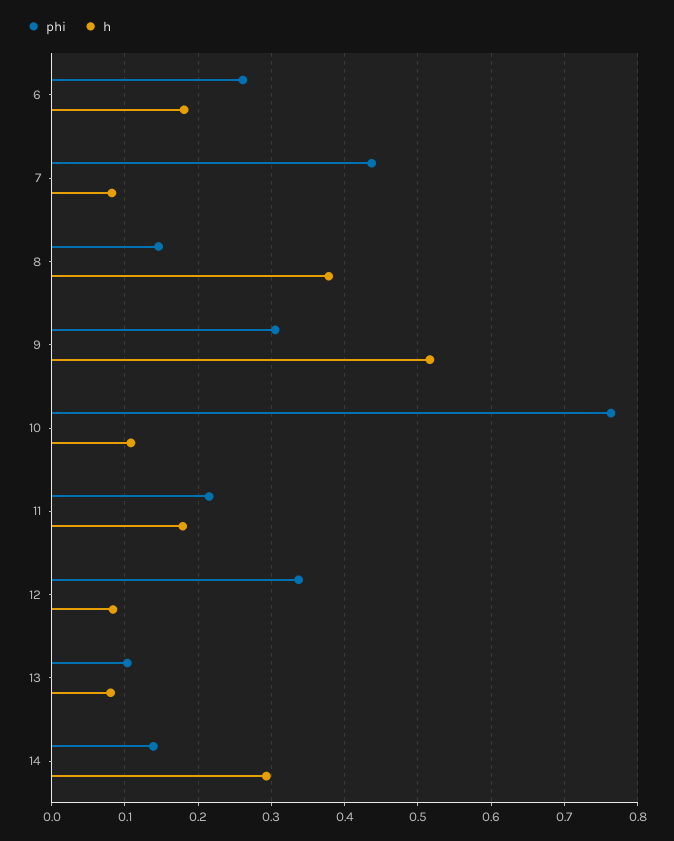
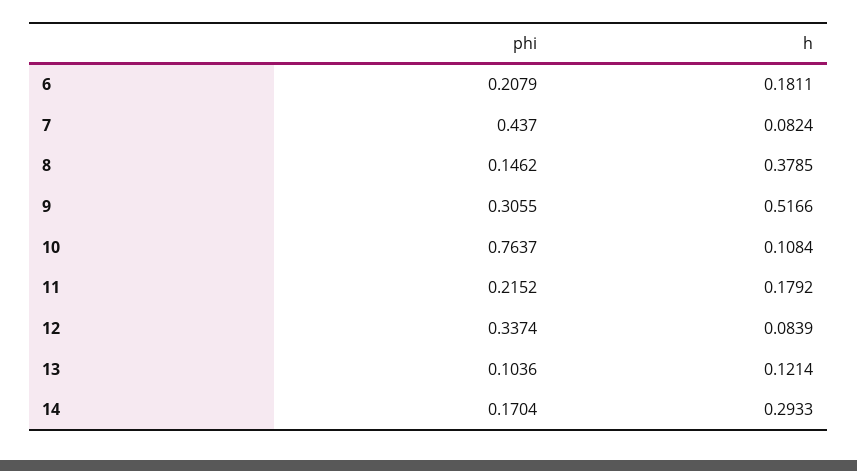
phi, 6: 0.26 -> 0.2079
h, 13: 0.08 -> 0.1214
phi, 14: 0.14 -> 0.1704

